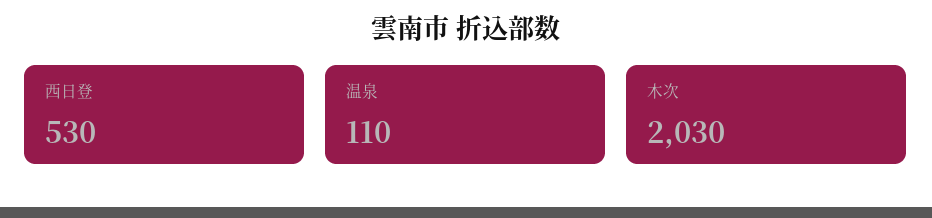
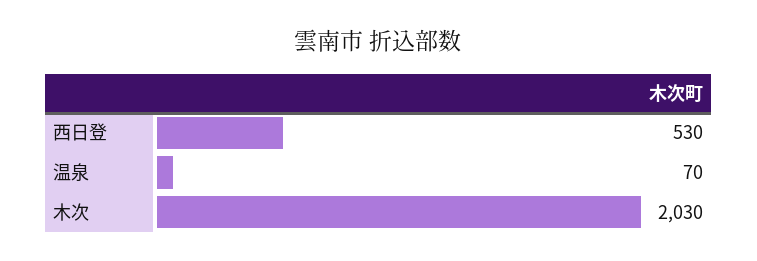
温泉: 110 -> 70

